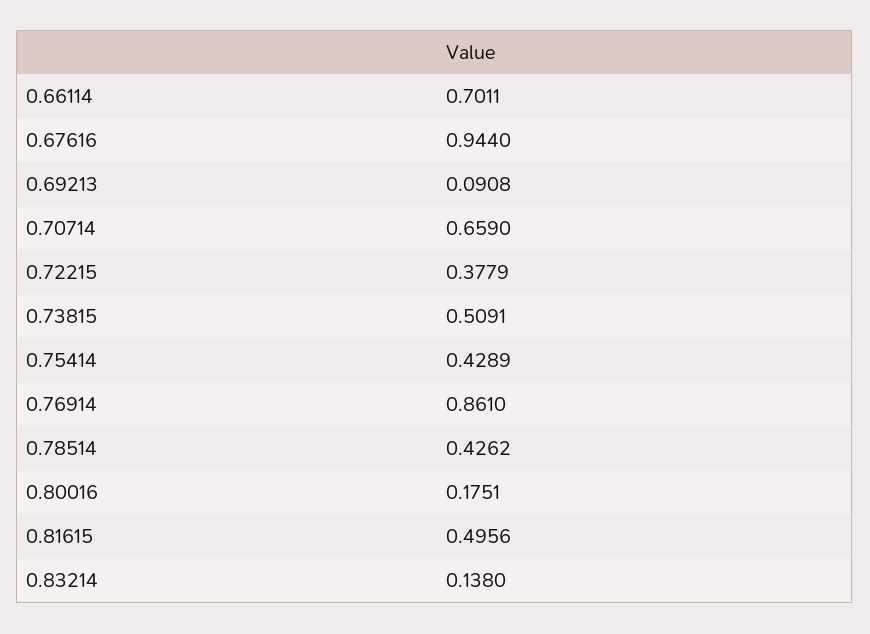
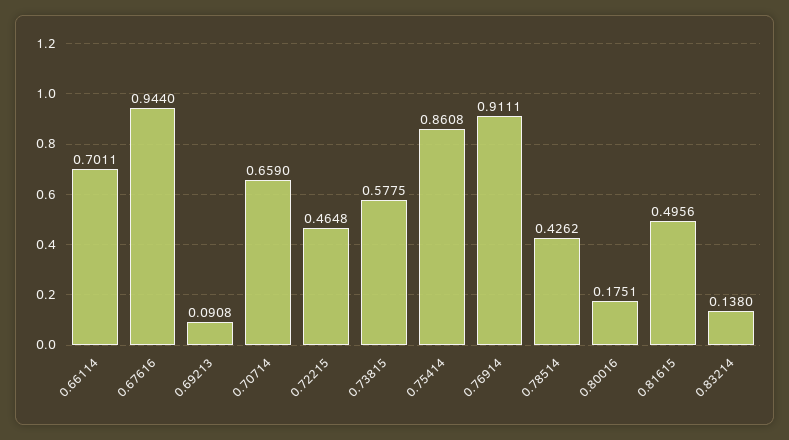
0.72215: 0.3779 -> 0.4648
0.73815: 0.5091 -> 0.5775
0.75414: 0.4289 -> 0.8608
0.76914: 0.861 -> 0.9111

